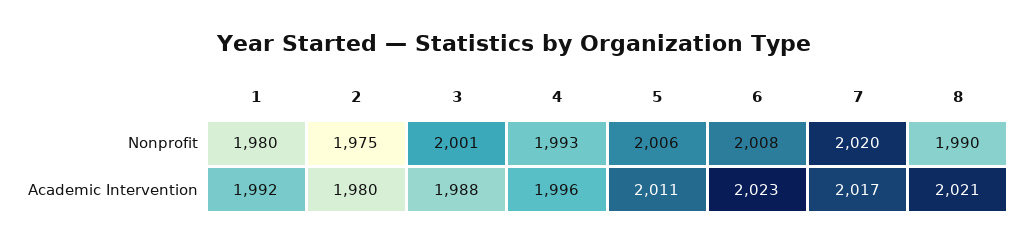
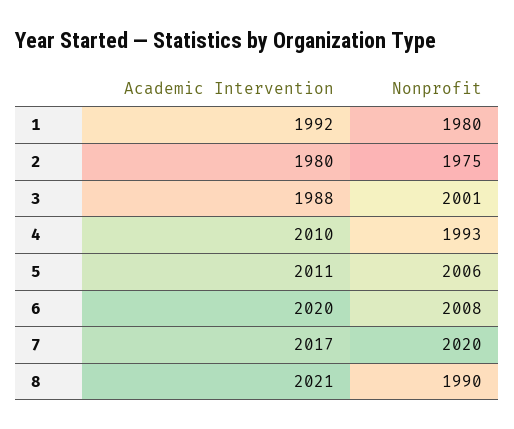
4, Academic Intervention: 1996 -> 2010
6, Academic Intervention: 2023 -> 2020

